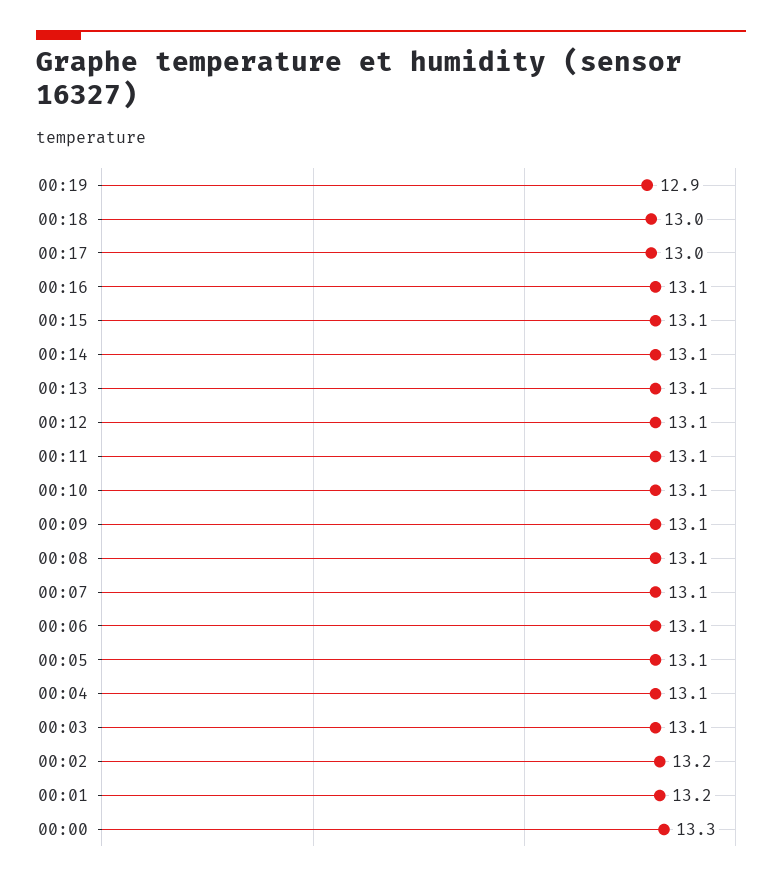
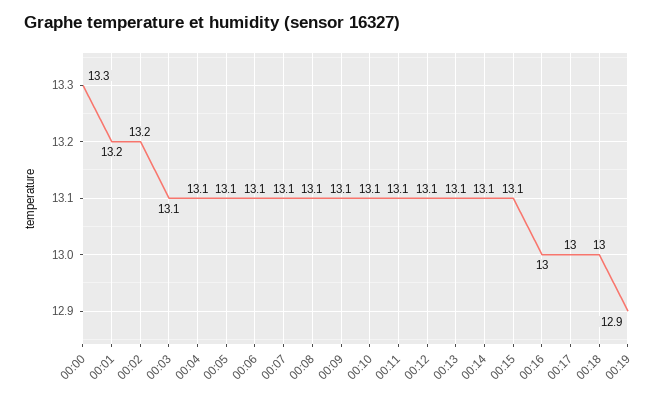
00:16: 13.1 -> 13

